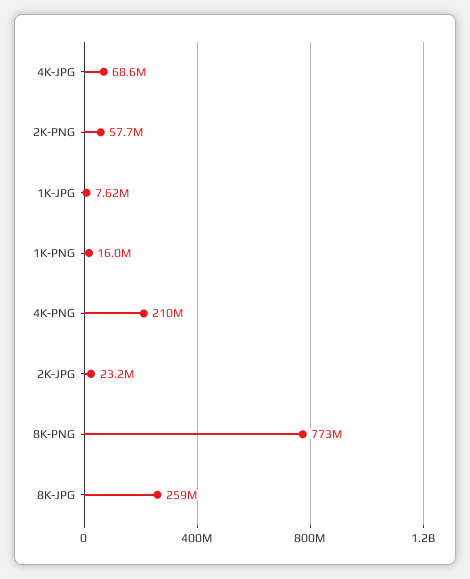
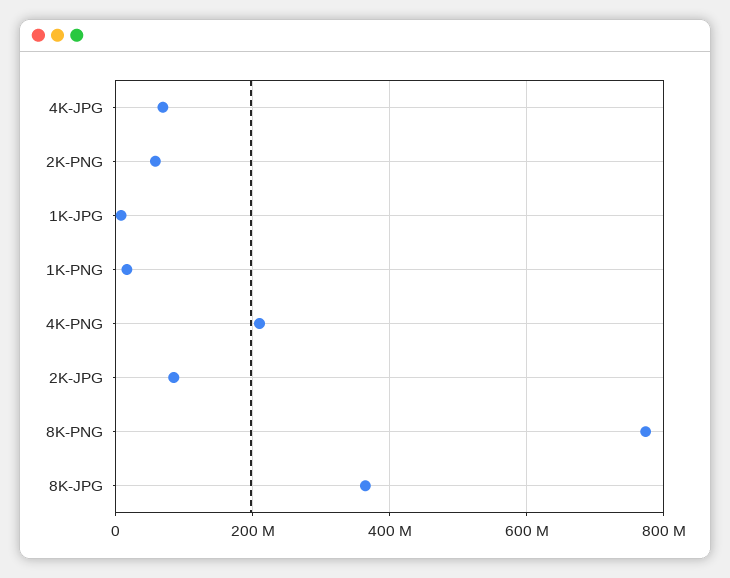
2K-JPG: 23200000 -> 80000000
8K-JPG: 259000000 -> 360000000

